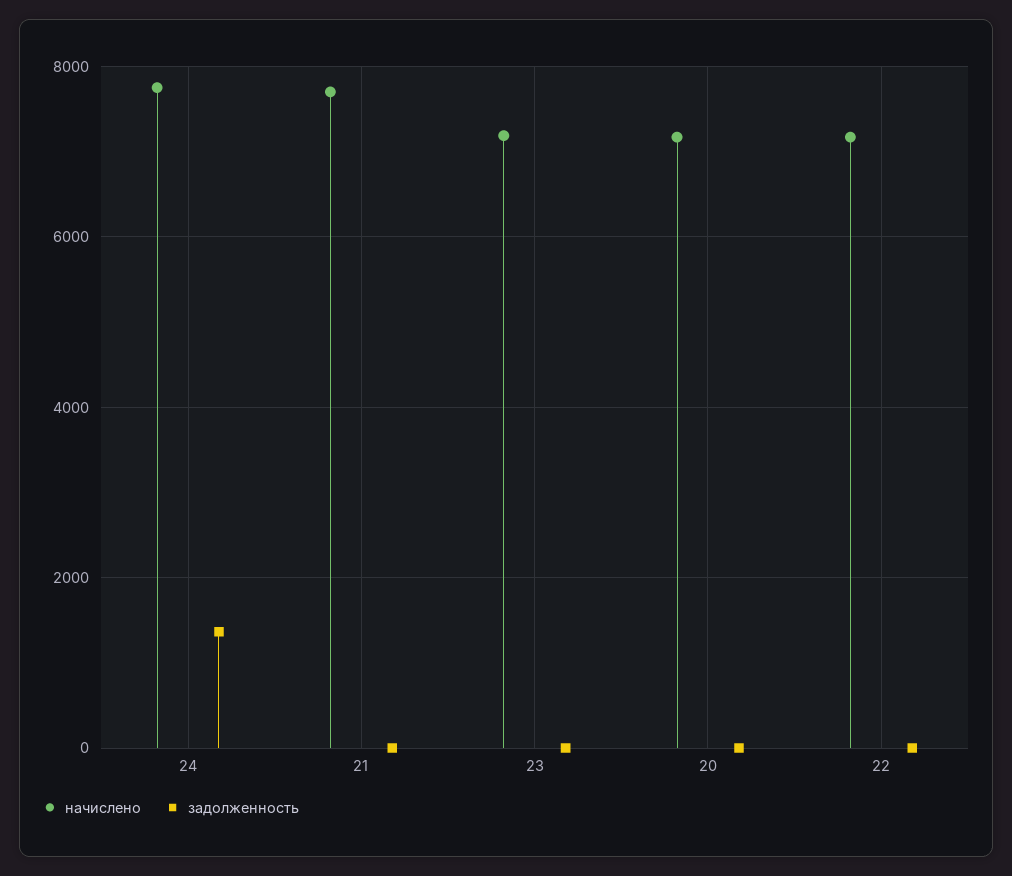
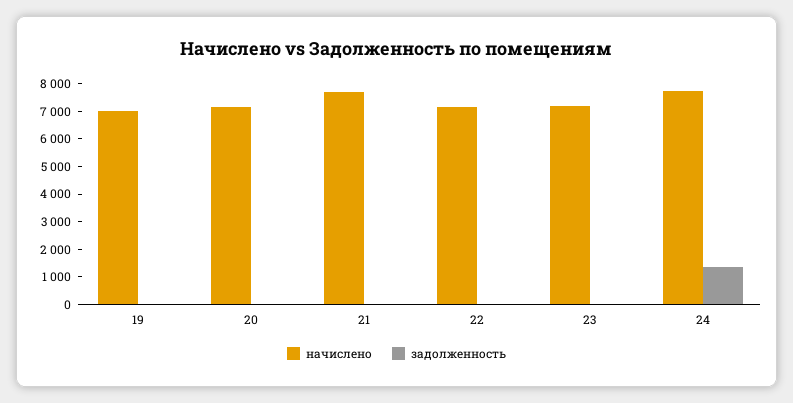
начислено, 19: none -> 7000
задолженность, 19: none -> 0

